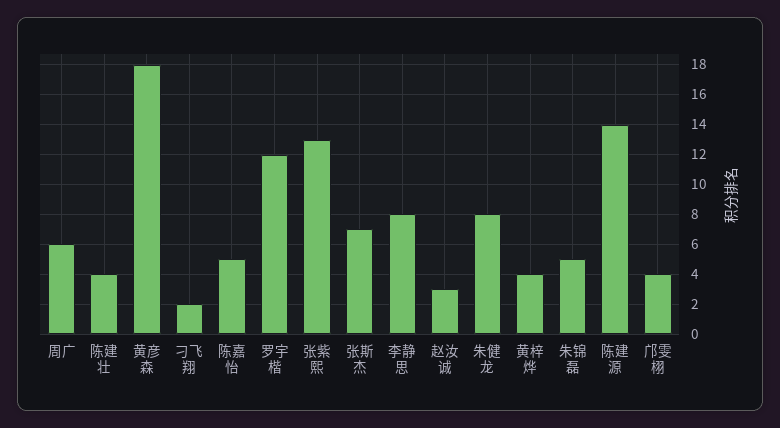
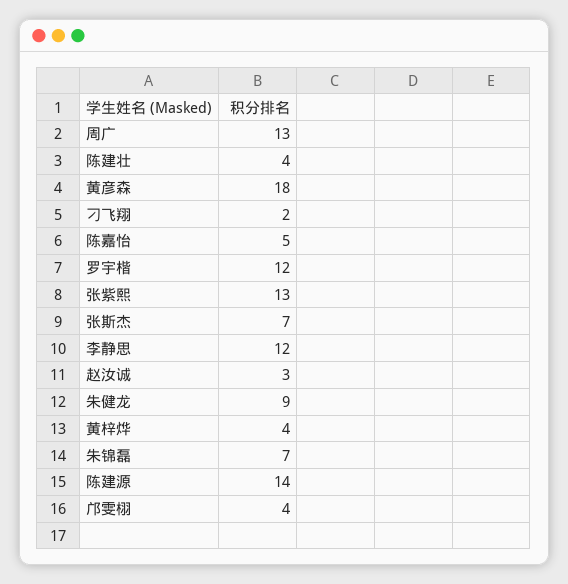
周广: 6 -> 13
李静思: 8 -> 12
朱健龙: 8 -> 9
朱锦磊: 5 -> 7

